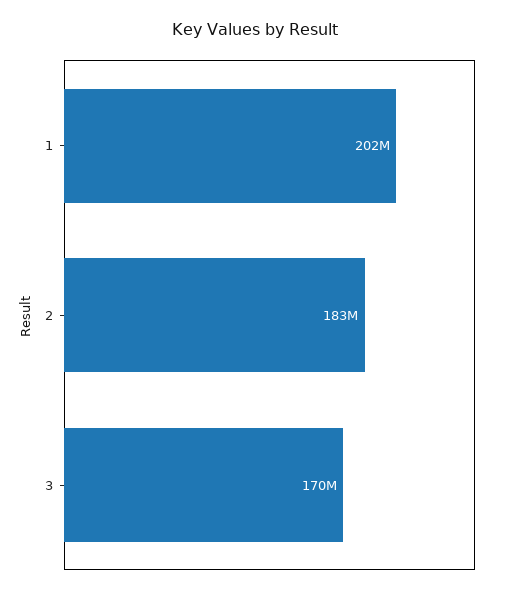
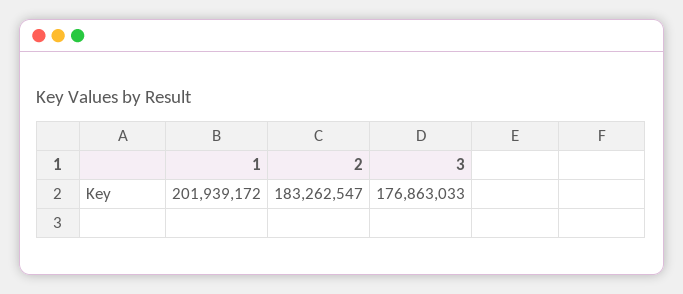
3: 170000000 -> 176863033

